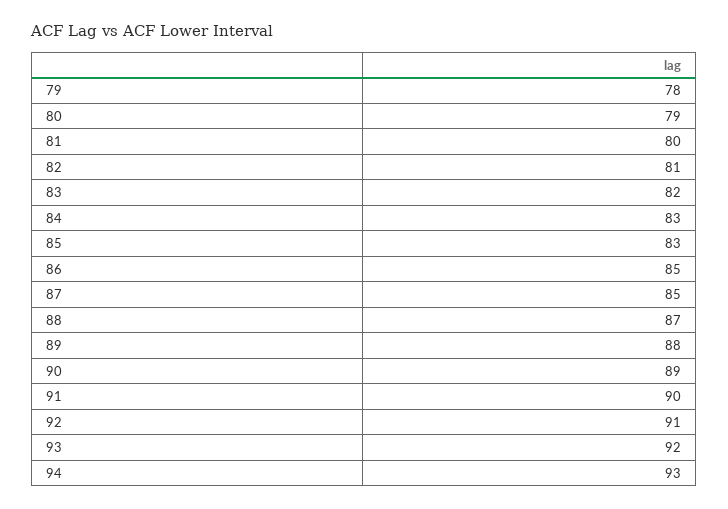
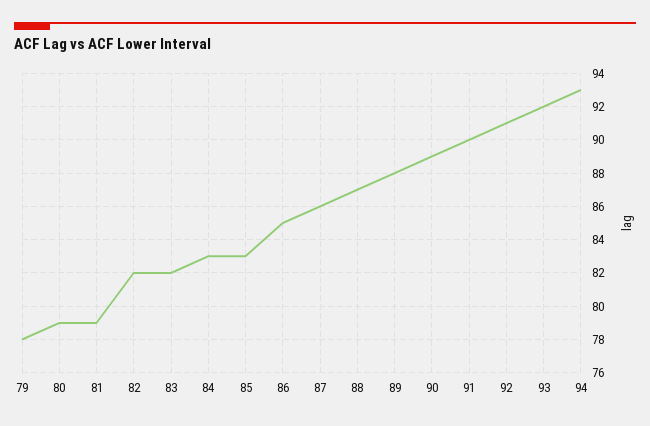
81: 80 -> 79
82: 81 -> 82
87: 85 -> 86

